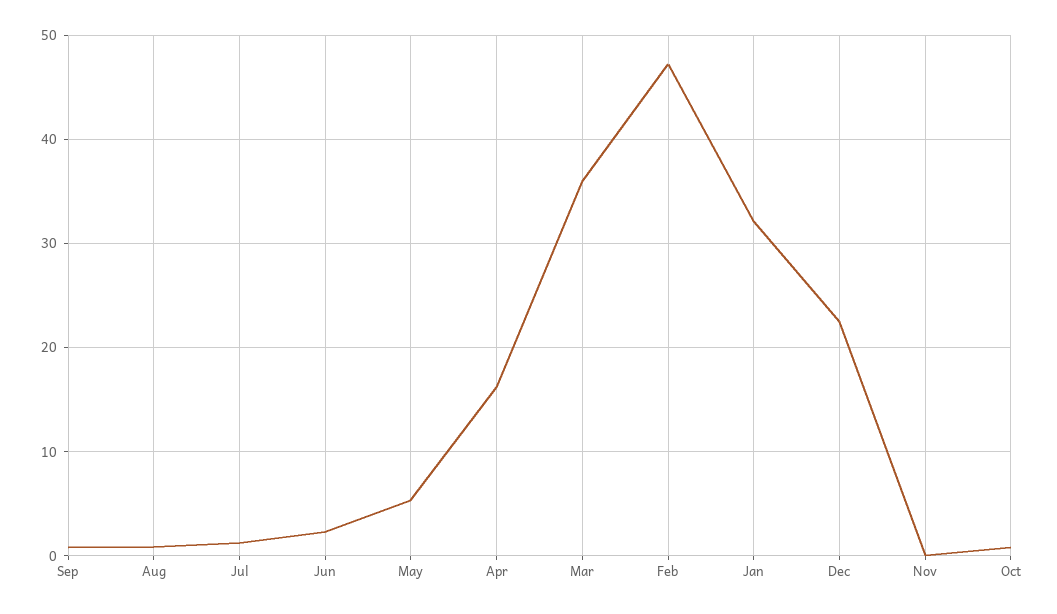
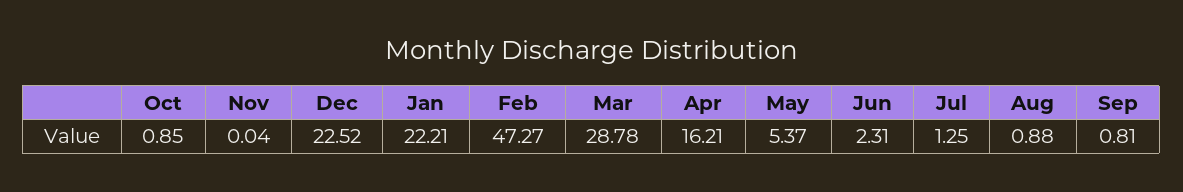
Mar: 36 -> 28.78
Jan: 32 -> 22.21

